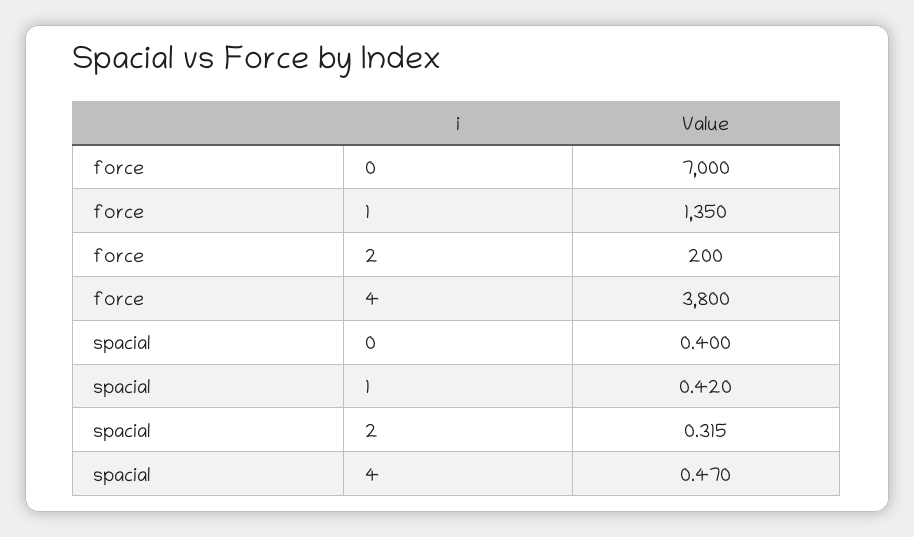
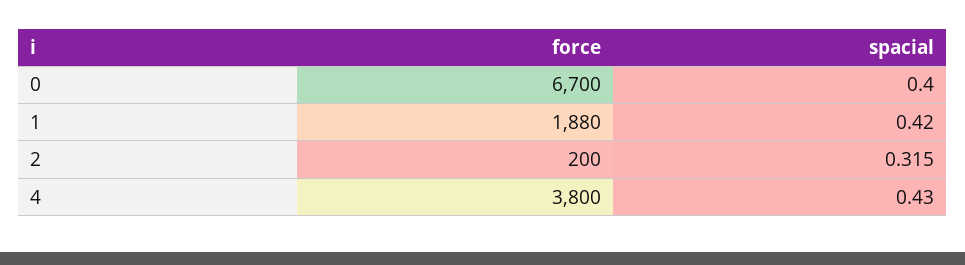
force, 0: 7000 -> 6700
force, 1: 1350 -> 1880
spacial, 4: 0.47 -> 0.43

